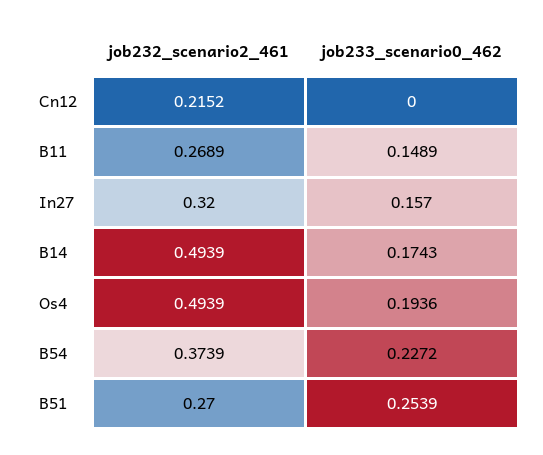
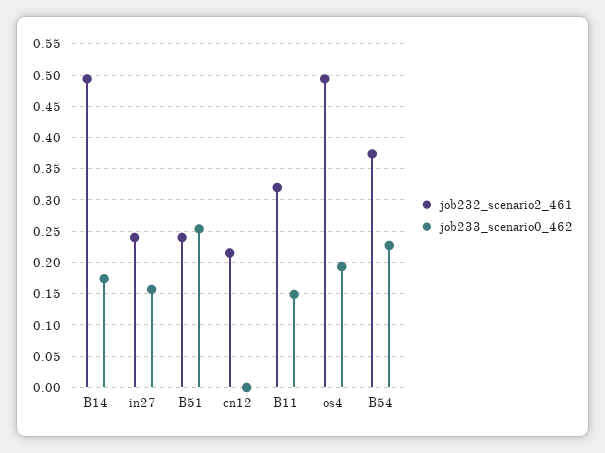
job232_scenario2_461, B11: 0.2689 -> 0.32
job232_scenario2_461, In27: 0.32 -> 0.24
job232_scenario2_461, B51: 0.27 -> 0.24

